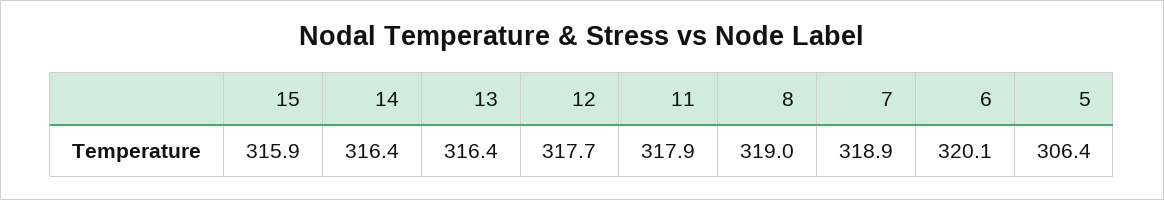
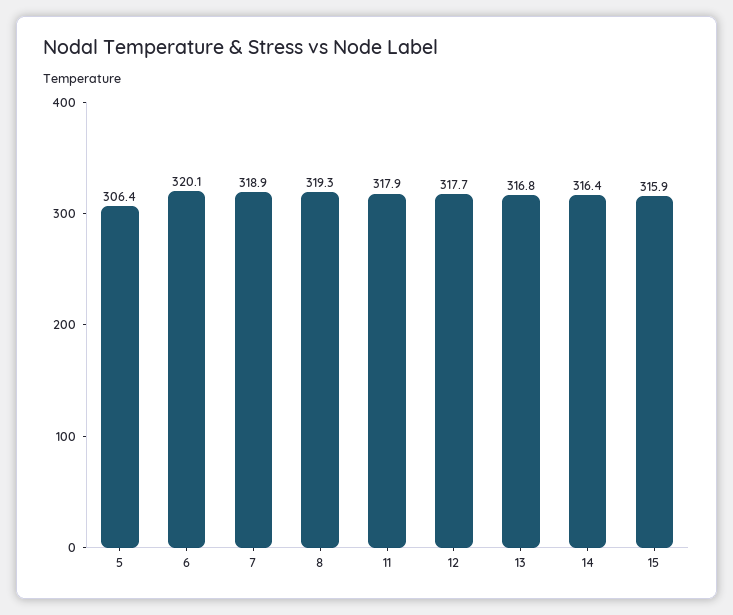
13: 316.4 -> 316.8
8: 319 -> 319.3

